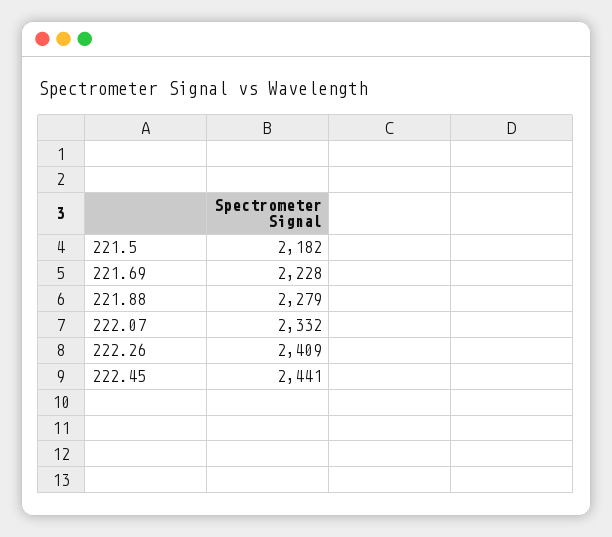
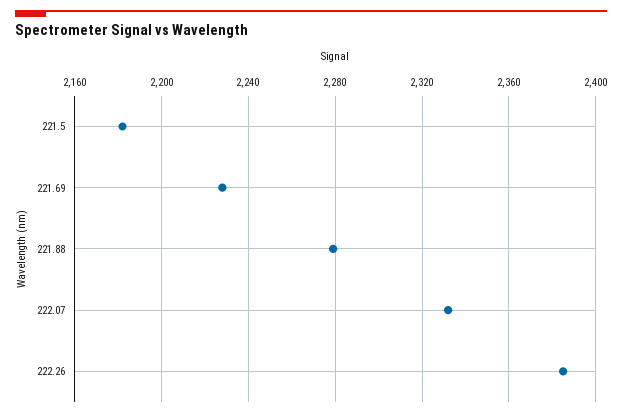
222.26: 2409 -> 2385
222.45: 2441 -> none

